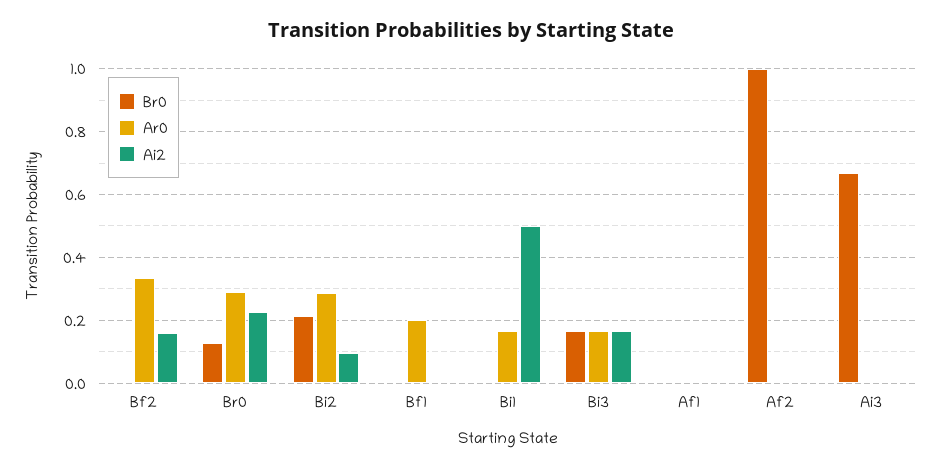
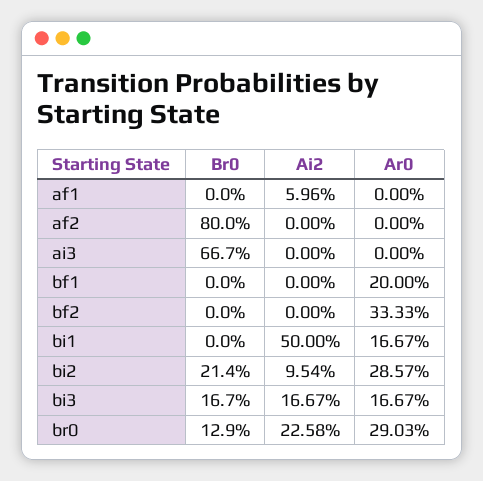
Ai2, Bf2: 0.16 -> 0
Ai2, Af1: 0 -> 0.0596
Br0, Af2: 1 -> 0.8

